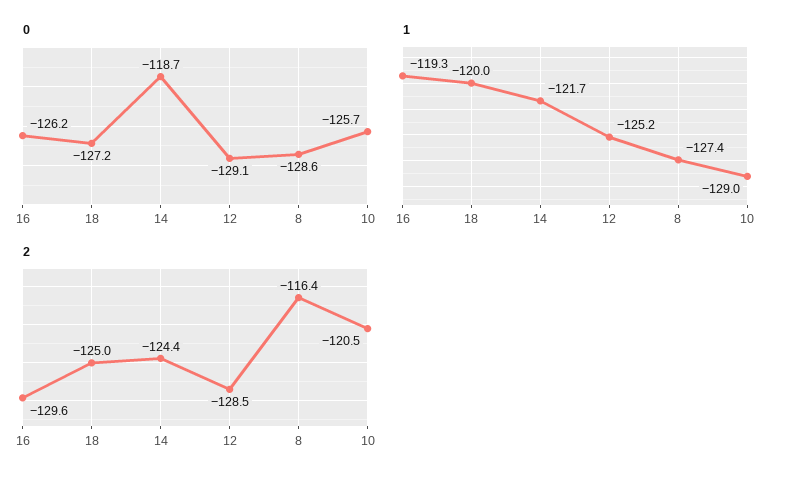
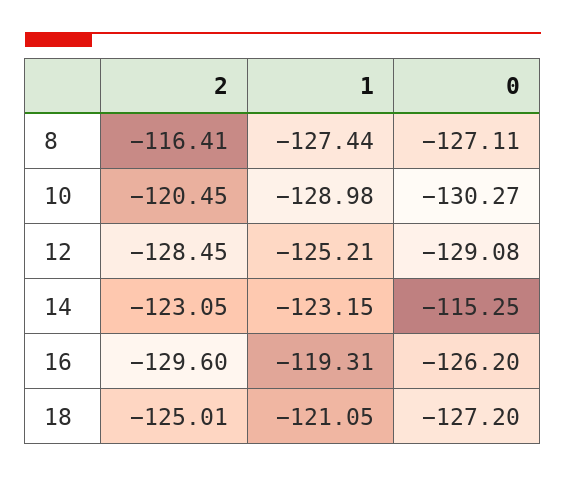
0, 14: -118.7 -> -115.25
0, 8: -128.6 -> -127.11
0, 10: -125.7 -> -130.27
1, 18: -120 -> -121.05
1, 14: -121.7 -> -123.15
2, 14: -124.4 -> -123.05

